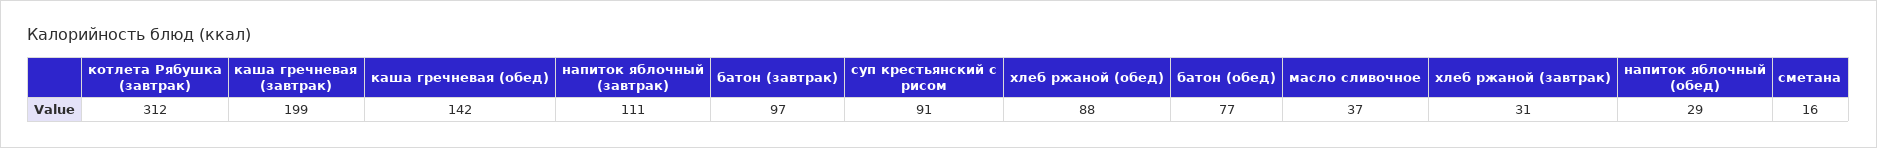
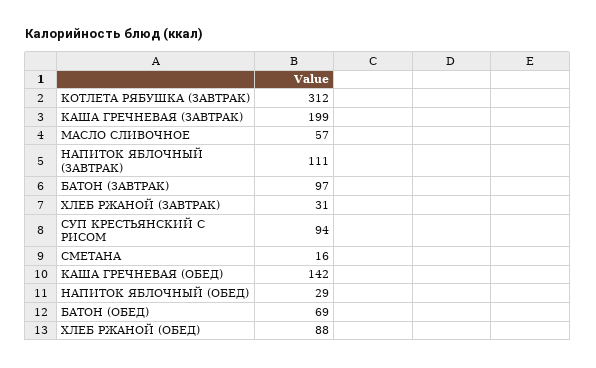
суп крестьянский с рисом: 91 -> 94
батон (обед): 77 -> 69
масло сливочное: 37 -> 57

